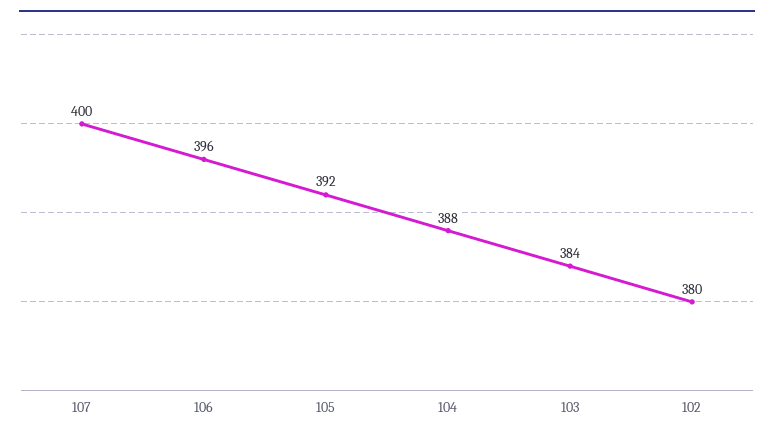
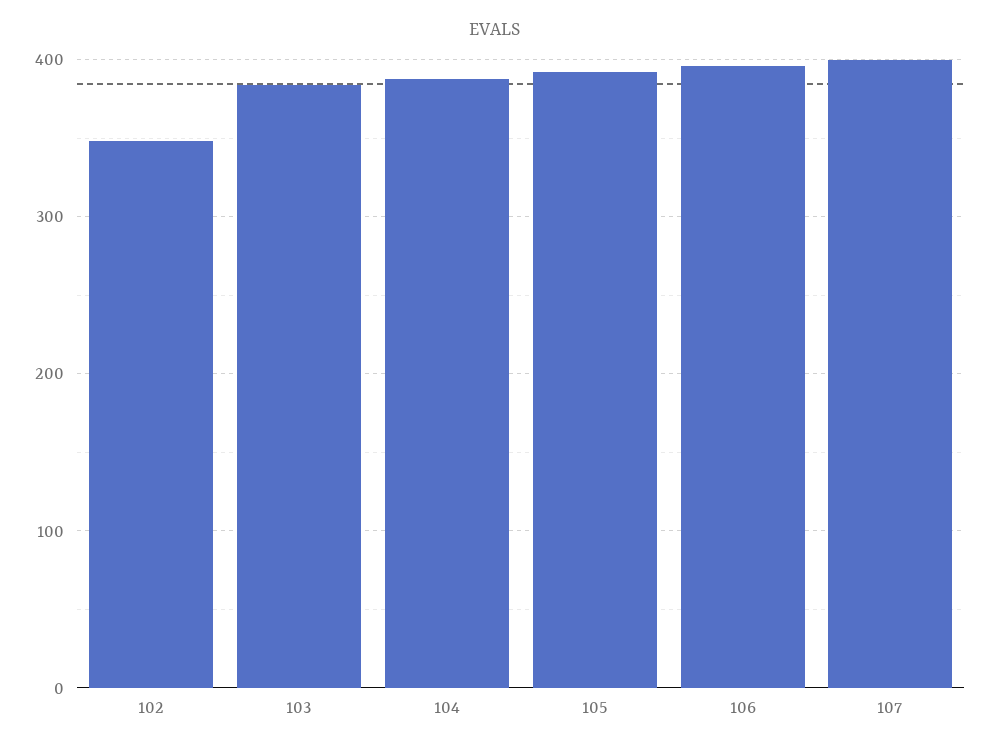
102: 380 -> 350

